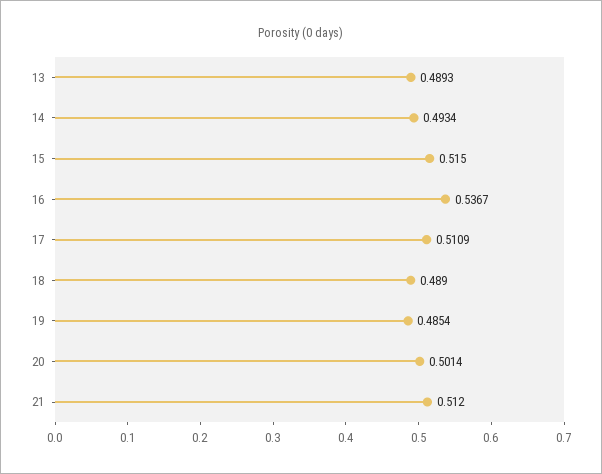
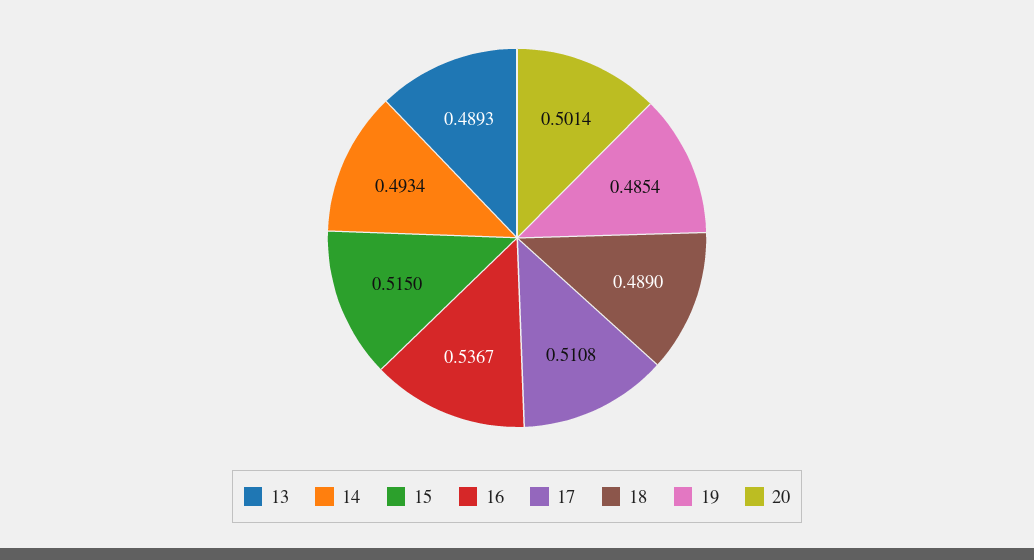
17: 0.5109 -> 0.5108
21: 0.512 -> none

